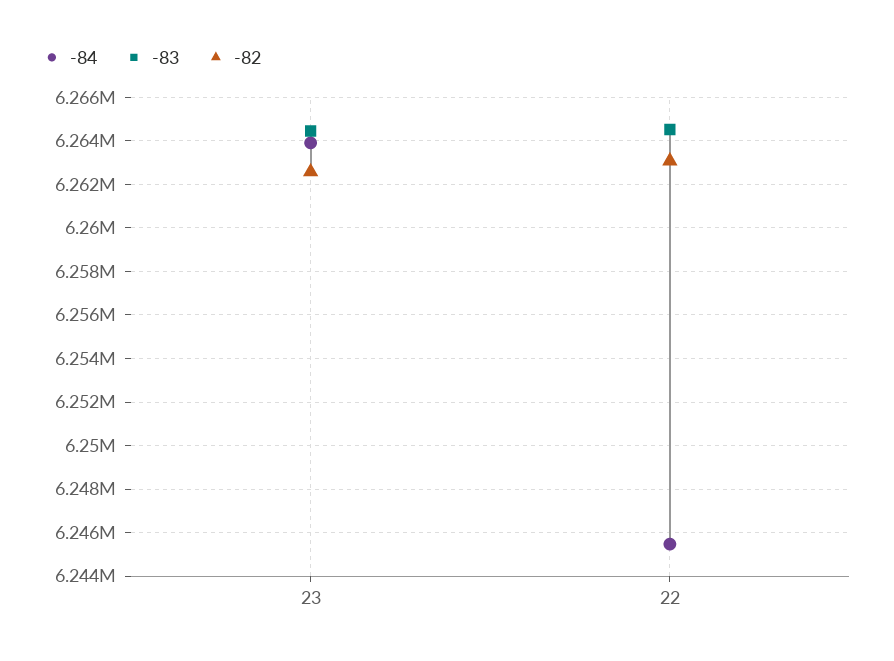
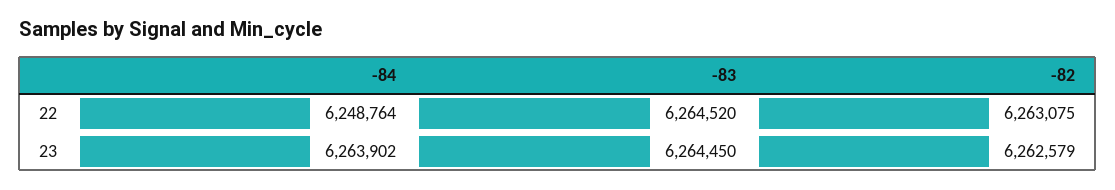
-84, 22: 6245500 -> 6248764

